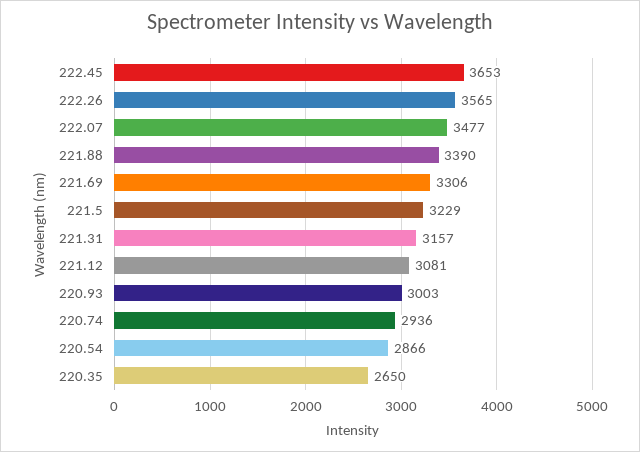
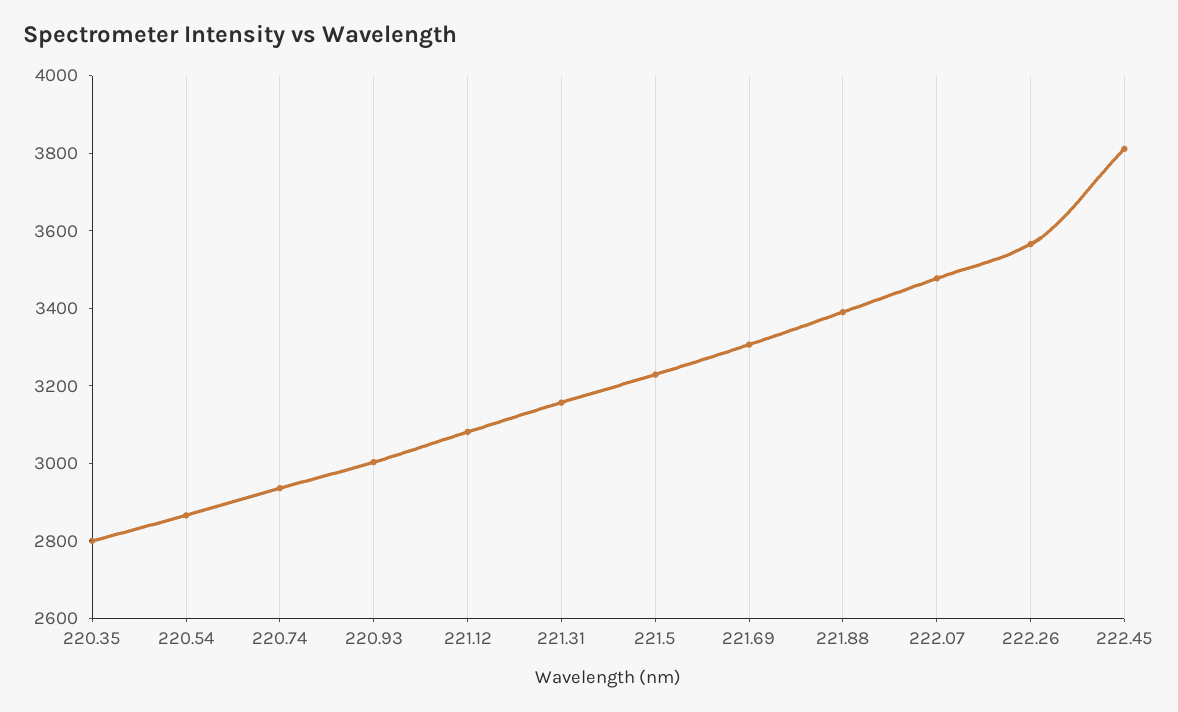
222.45: 3653 -> 3800
220.35: 2650 -> 2800

